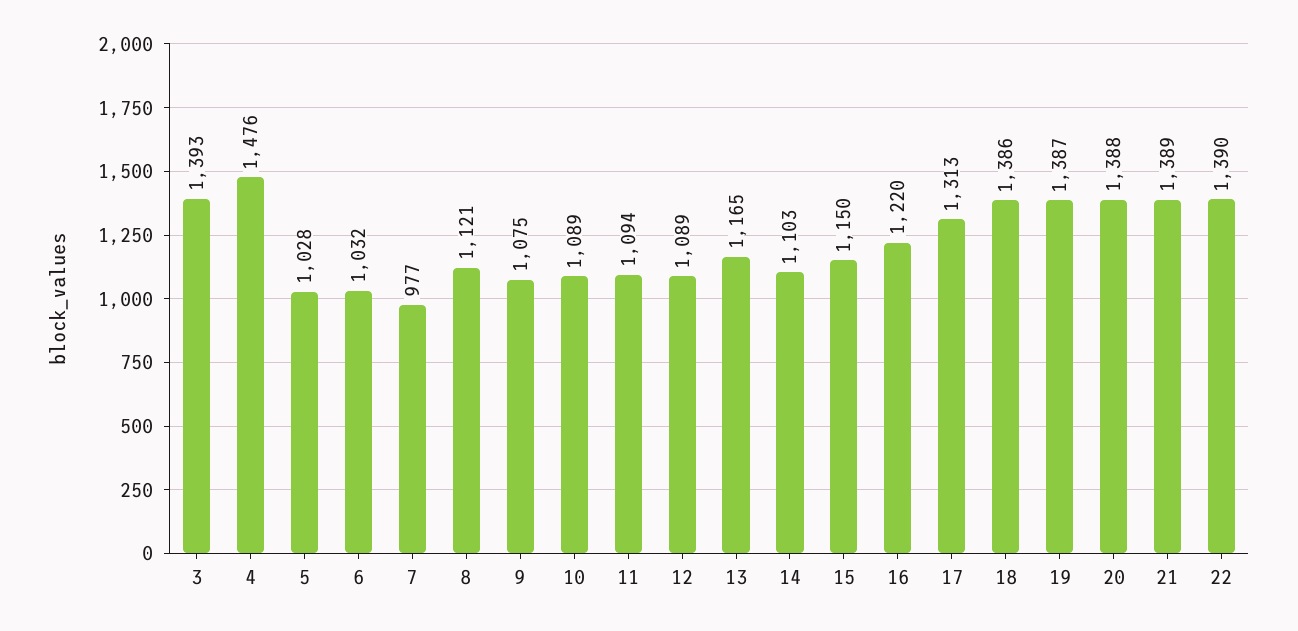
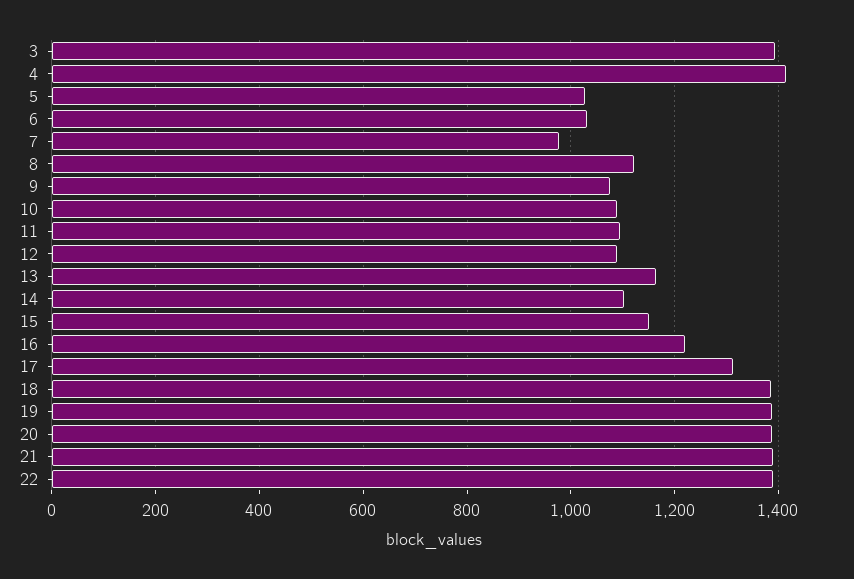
4: 1476 -> 1420

